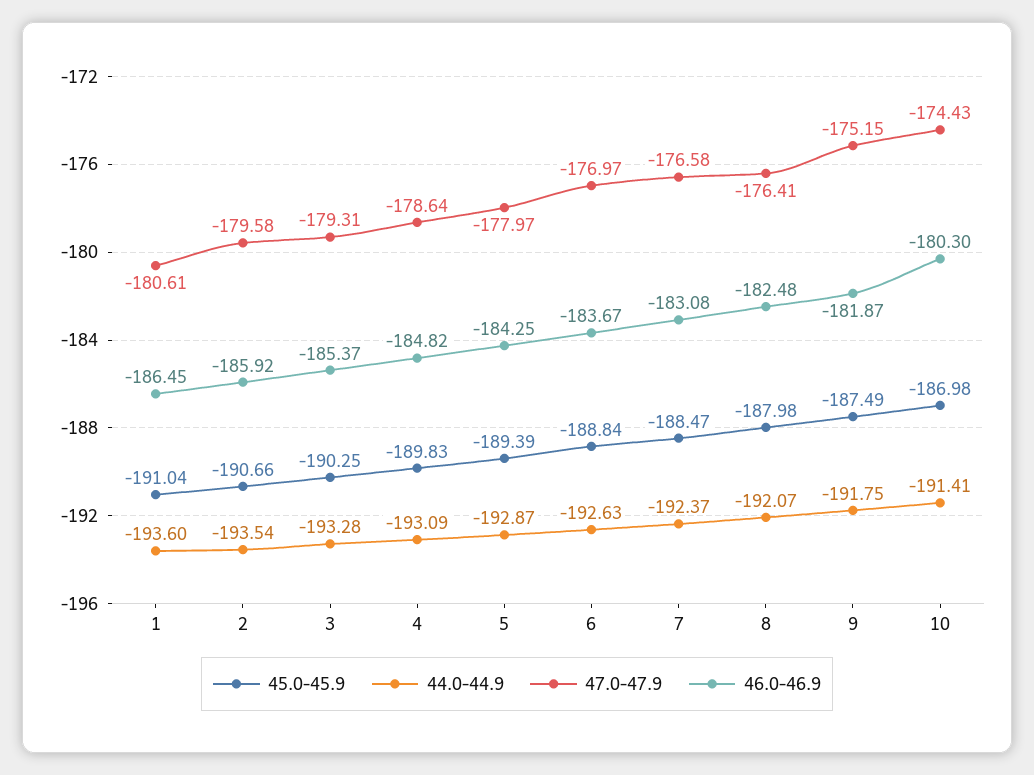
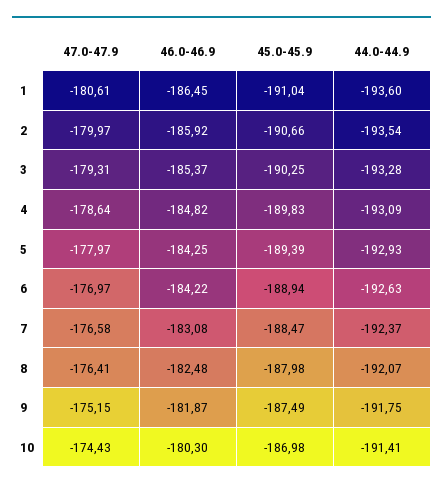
47.0-47.9, 2: -179.58 -> -179.97
44.0-44.9, 5: -192.87 -> -192.93
45.0-45.9, 6: -188.84 -> -188.94
46.0-46.9, 6: -183.67 -> -184.22

